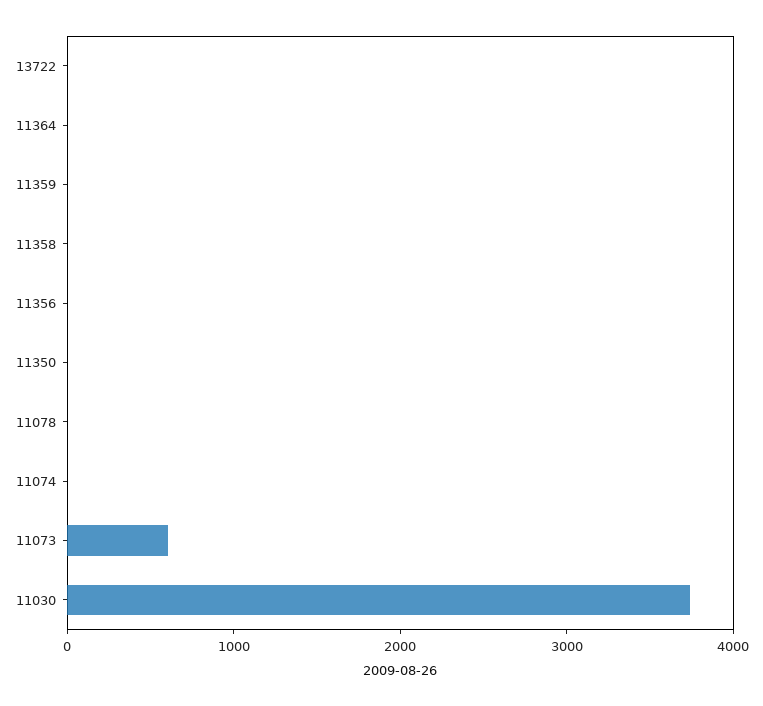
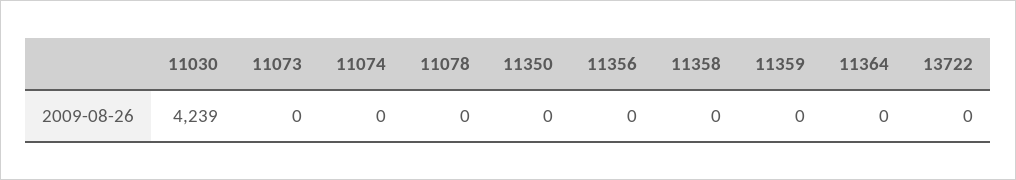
11073: 600 -> 0
11030: 3800 -> 4239

